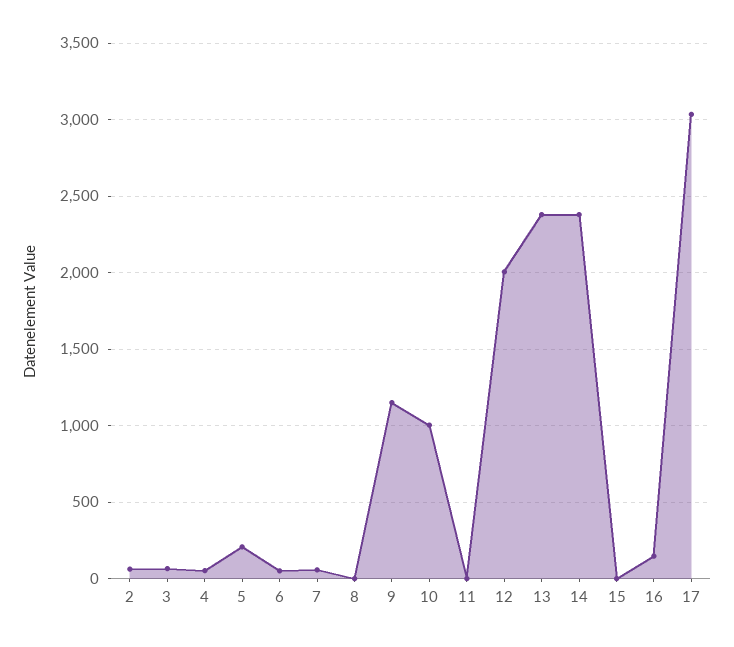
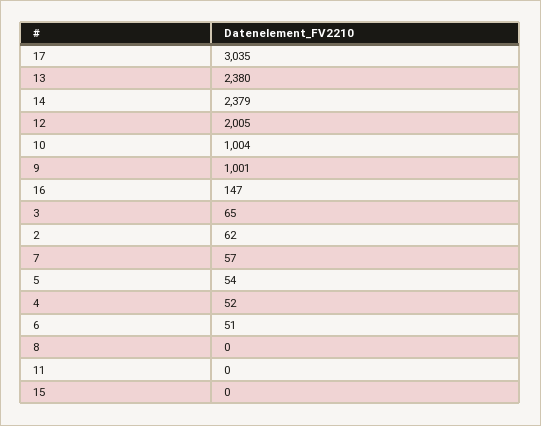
5: 200 -> 54
9: 1150 -> 1001

